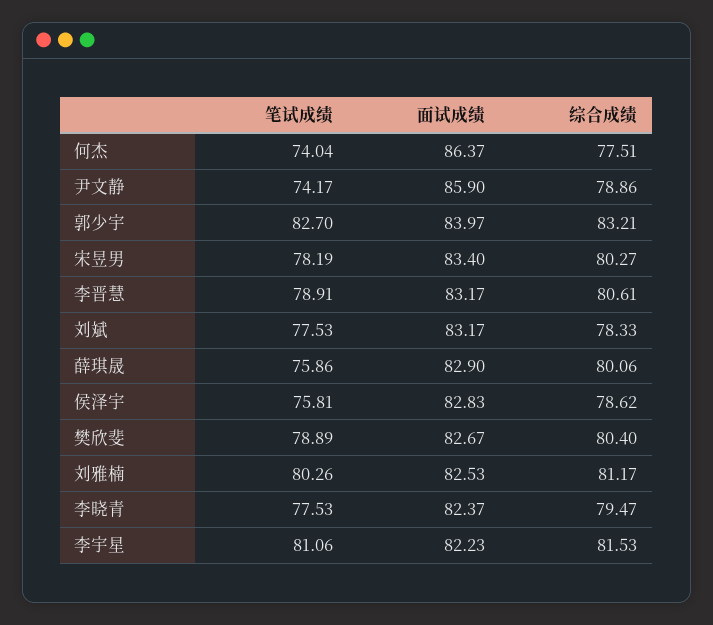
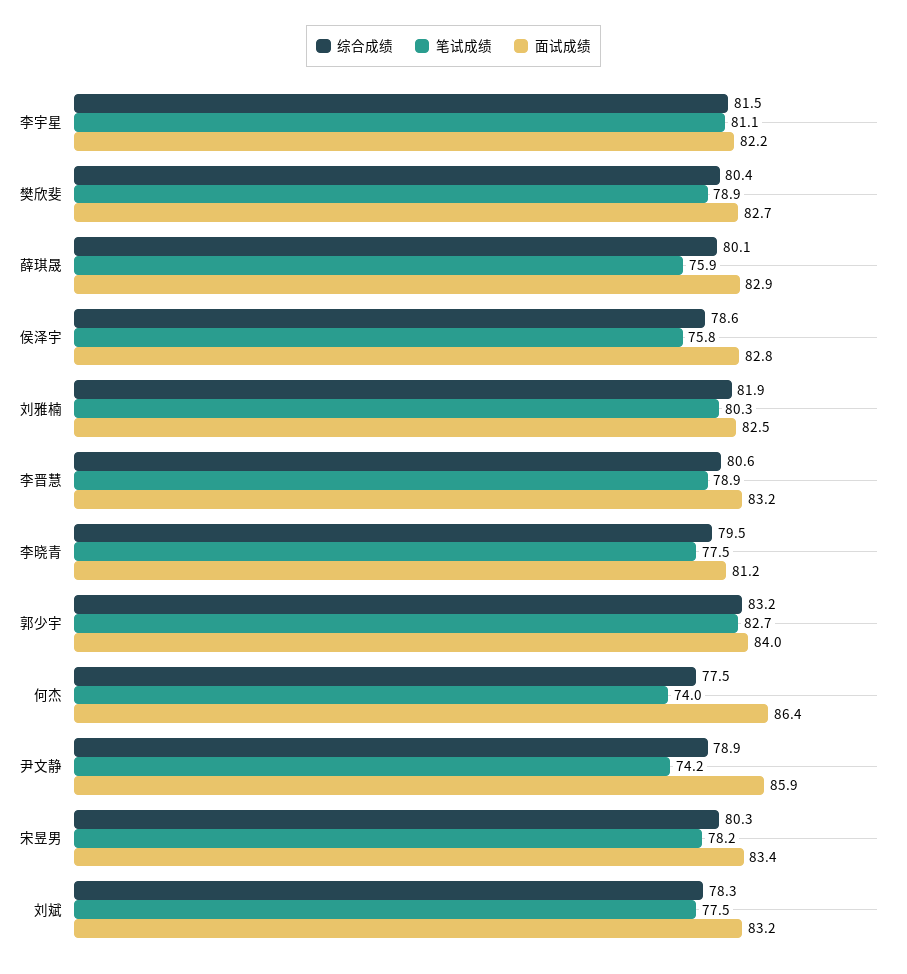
综合成绩, 刘雅楠: 81.17 -> 81.9
面试成绩, 李晓青: 82.37 -> 81.2

